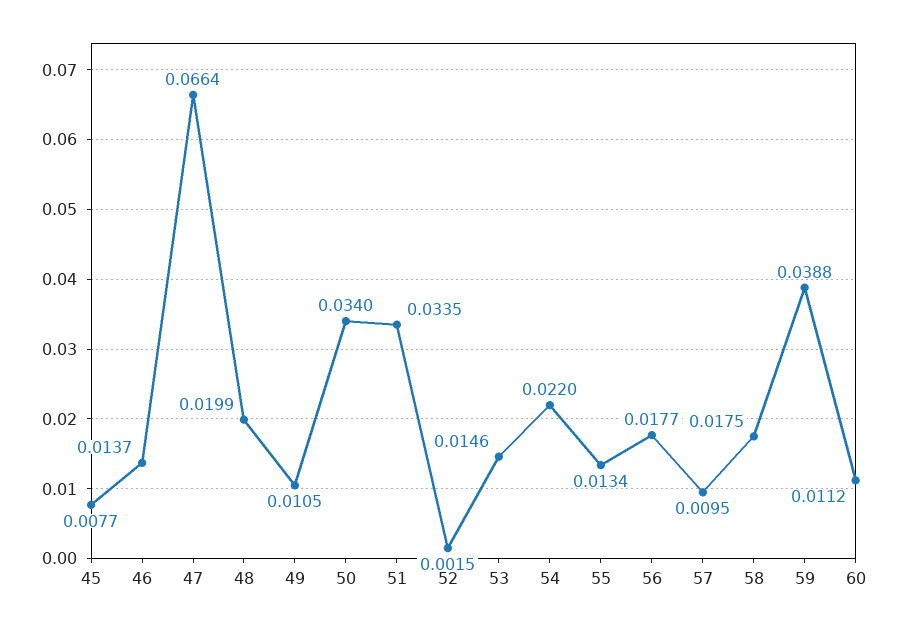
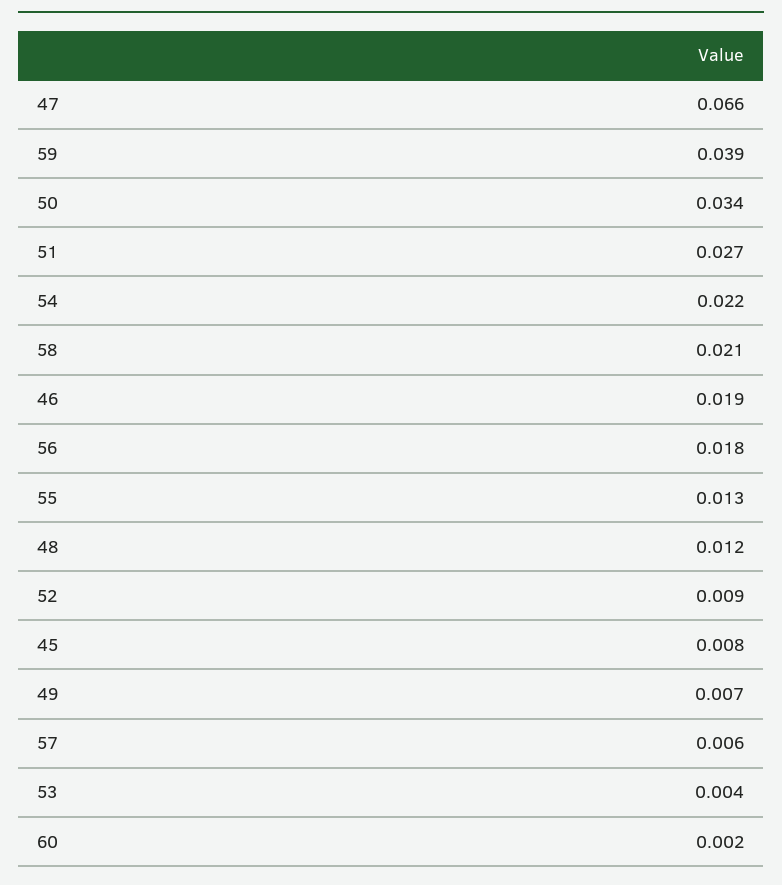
46: 0.0137 -> 0.019
48: 0.0199 -> 0.012
49: 0.0105 -> 0.007
51: 0.0335 -> 0.027
52: 0.0015 -> 0.009
53: 0.0146 -> 0.004
57: 0.0095 -> 0.006
58: 0.0175 -> 0.021
60: 0.0112 -> 0.002

